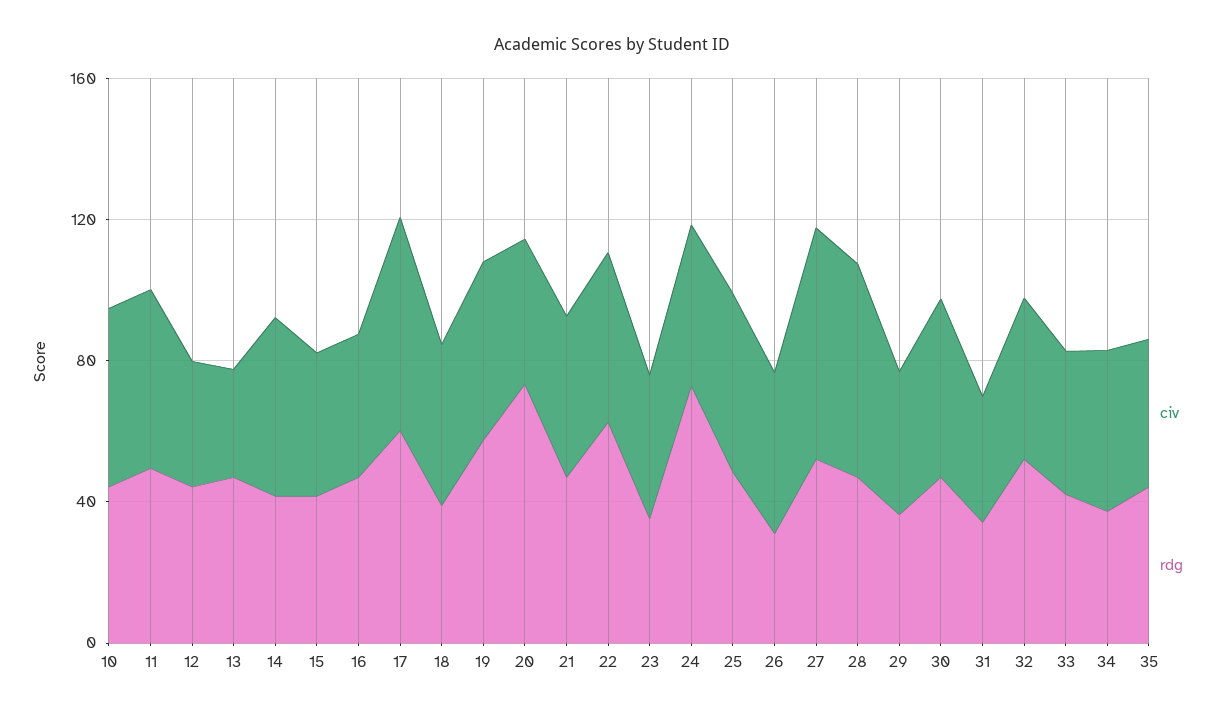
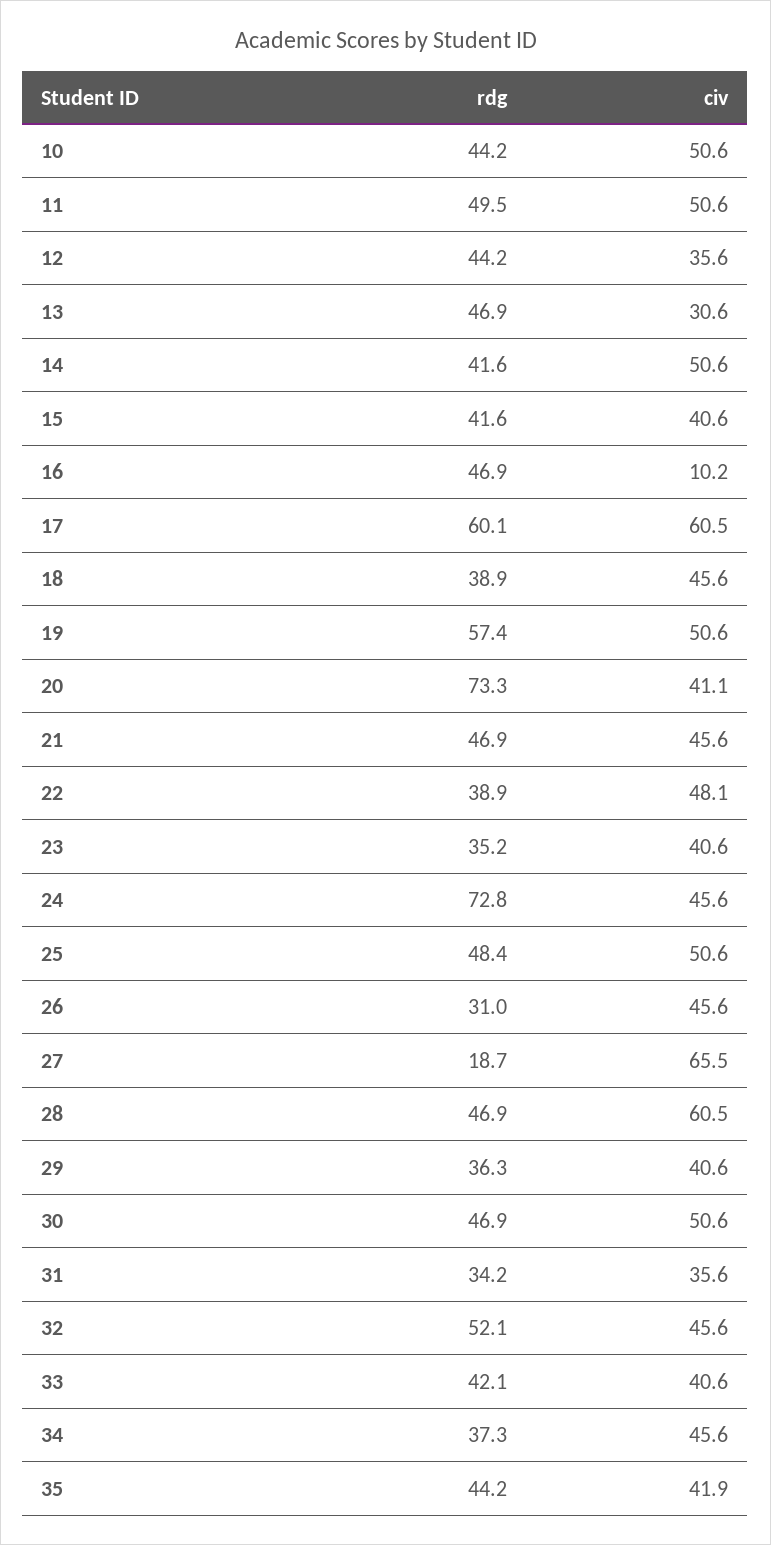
civ, 16: 40 -> 10.2
rdg, 22: 60 -> 38.9
rdg, 27: 50 -> 18.7

